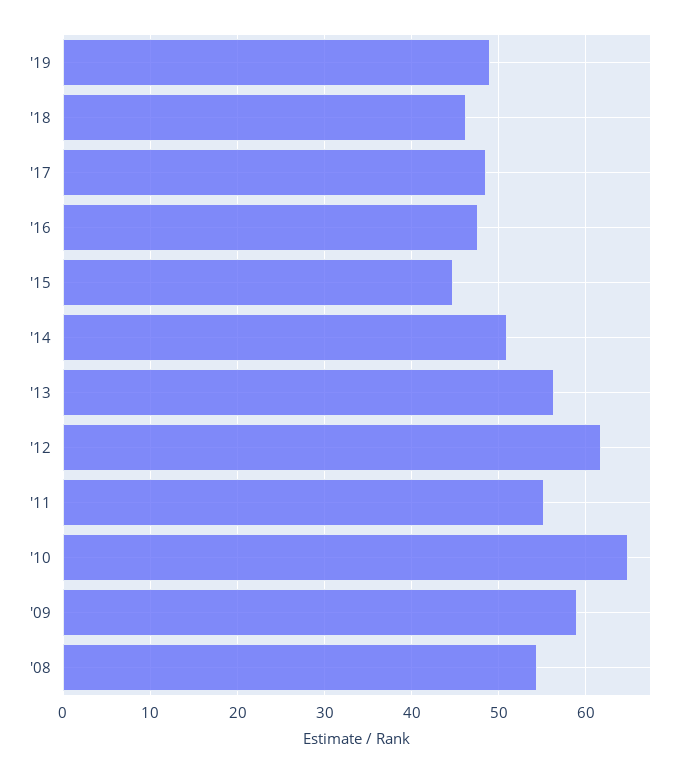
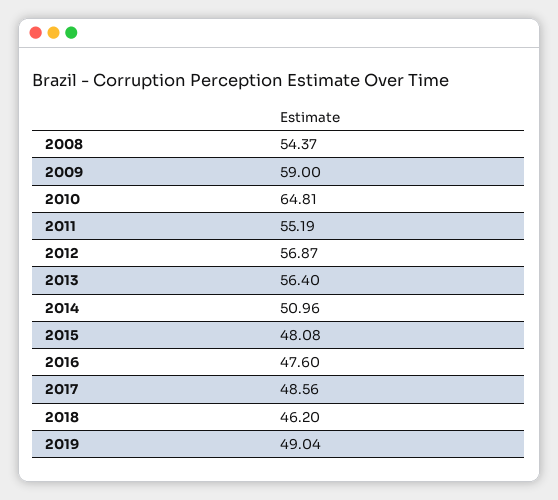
'15: 45 -> 48.08
'12: 62 -> 56.87

